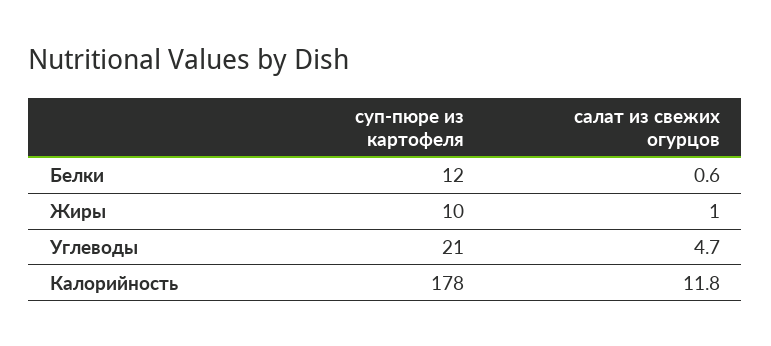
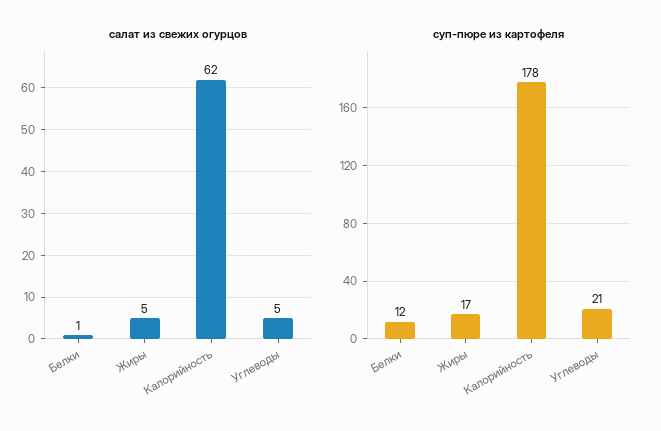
суп-пюре из картофеля, Жиры: 10 -> 17
салат из свежих огурцов, Жиры: 1 -> 5
салат из свежих огурцов, Калорийность: 11.8 -> 62

